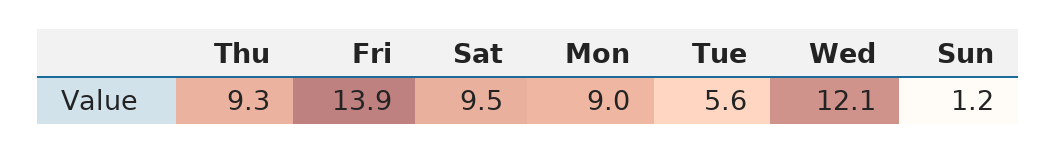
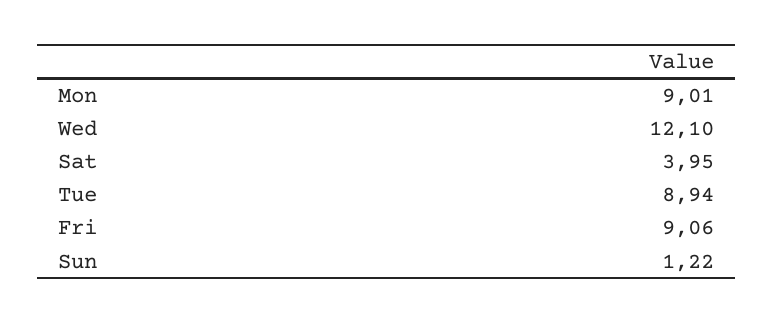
Thu: 9.3 -> none
Fri: 13.9 -> 9.06
Sat: 9.5 -> 3.95
Tue: 5.6 -> 8.94

